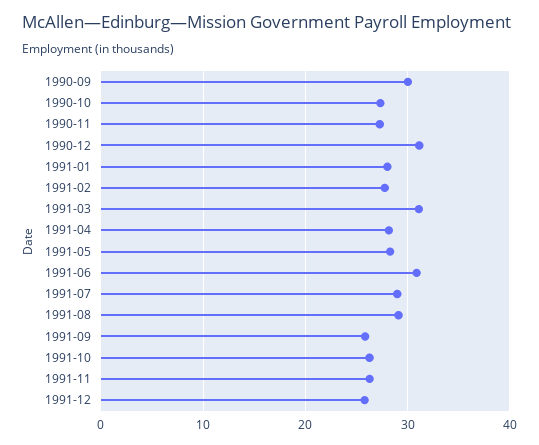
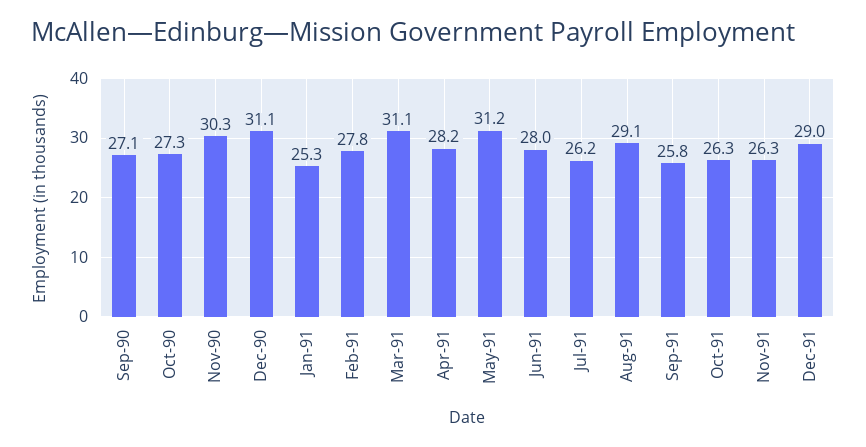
1990-09: 30 -> 27.1
1990-11: 27 -> 30.3
1991-01: 28 -> 25.3
1991-05: 28 -> 31.2
1991-06: 31 -> 28
1991-07: 29 -> 26.2
1991-12: 26 -> 29

